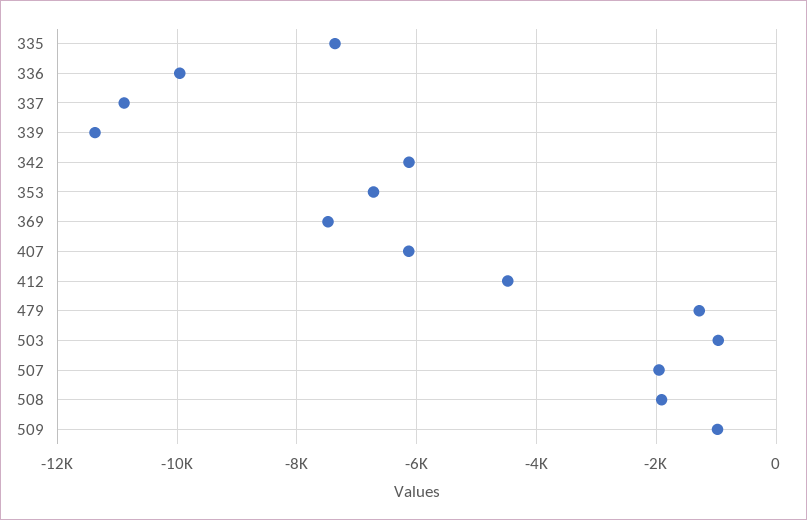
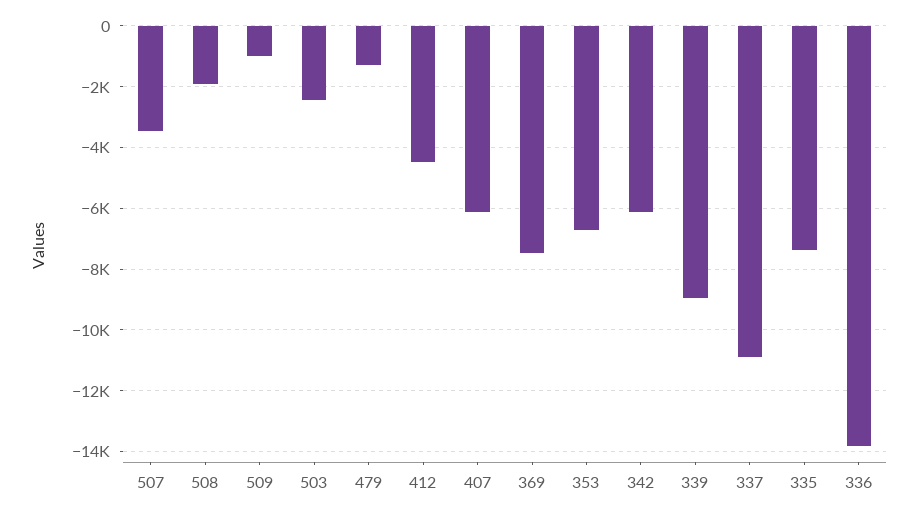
336: -10000 -> -13800
339: -11400 -> -9000
503: -1000 -> -2400
507: -2000 -> -3400

